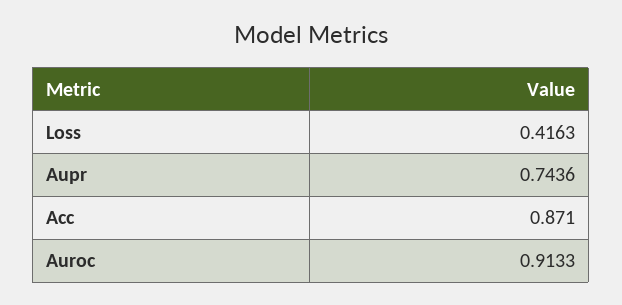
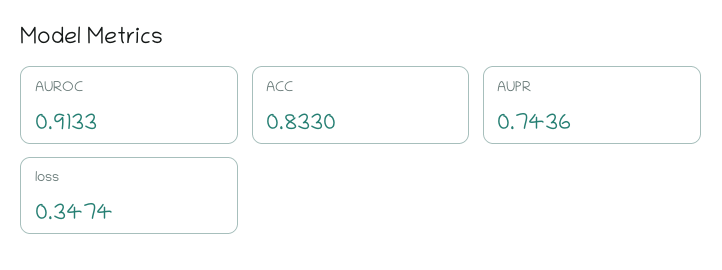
Loss: 0.4163 -> 0.3474
Acc: 0.871 -> 0.833

